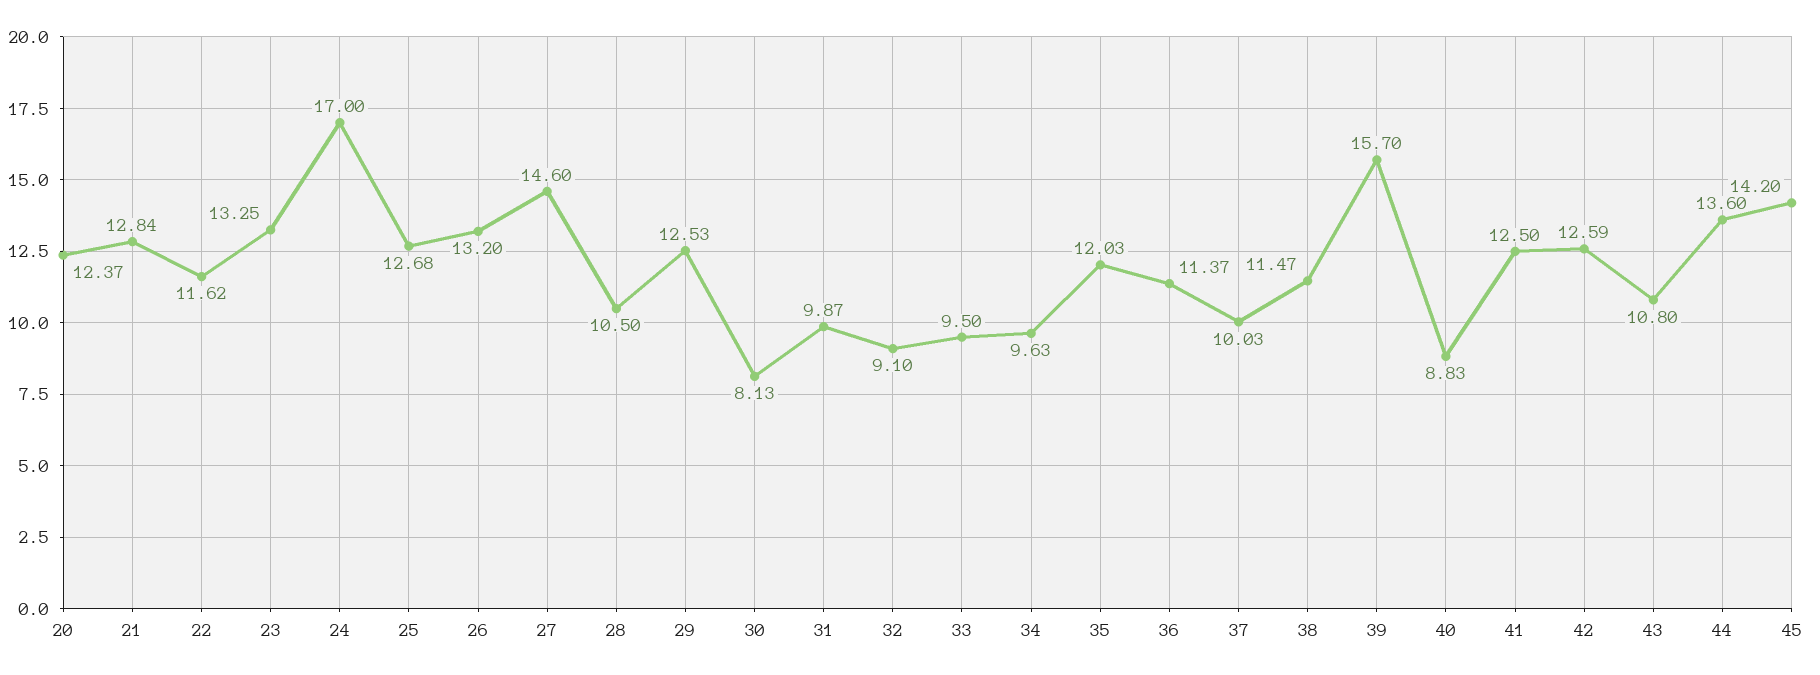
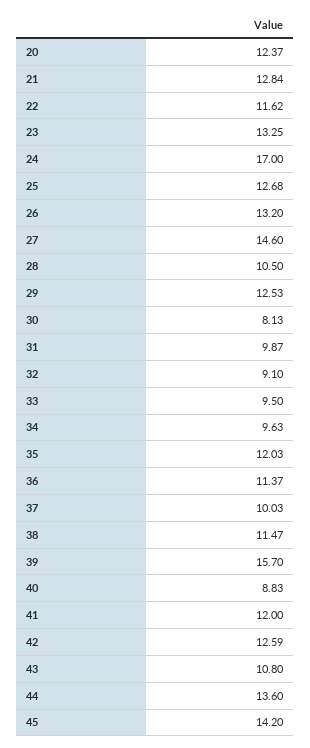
41: 12.5 -> 12

